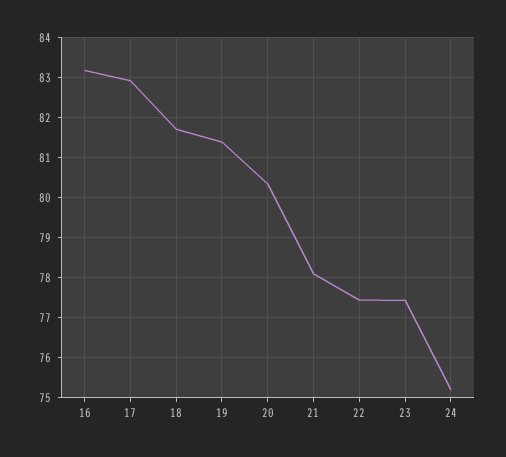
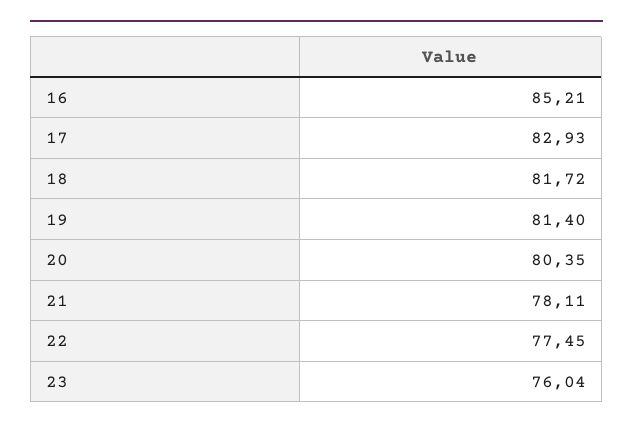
16: 83.2 -> 85.21
23: 77.4 -> 76.04
24: 75.2 -> none

